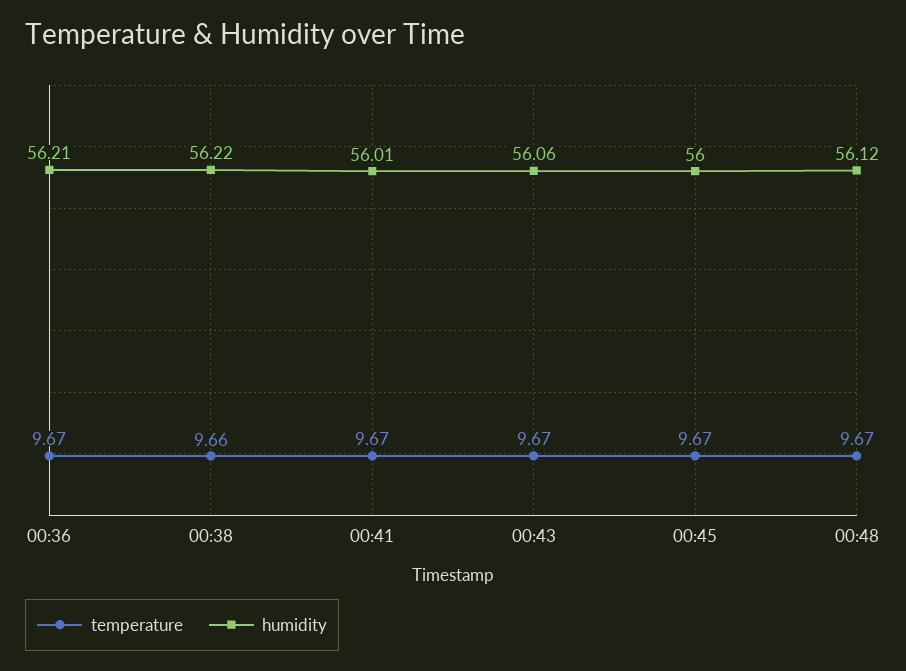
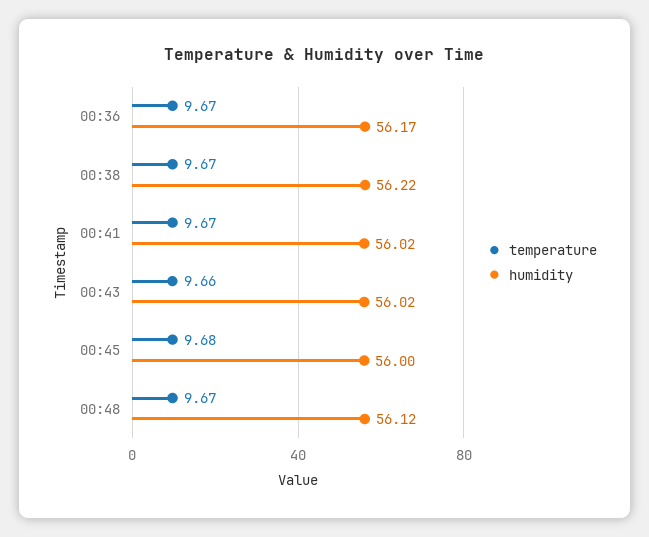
humidity, 00:36: 56.21 -> 56.17
temperature, 00:38: 9.66 -> 9.67
humidity, 00:41: 56.01 -> 56.02
temperature, 00:43: 9.67 -> 9.66
humidity, 00:43: 56.06 -> 56.02
temperature, 00:45: 9.67 -> 9.68

